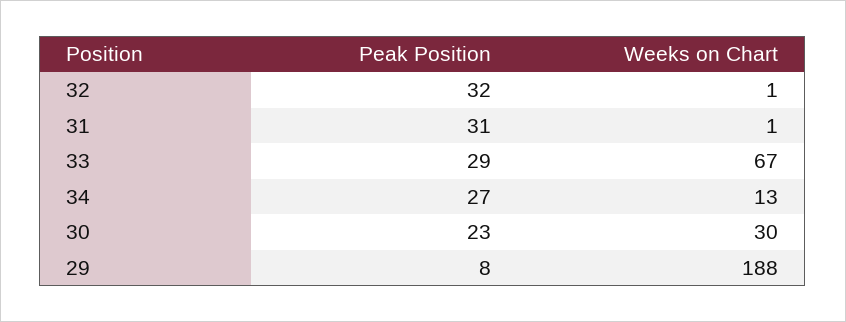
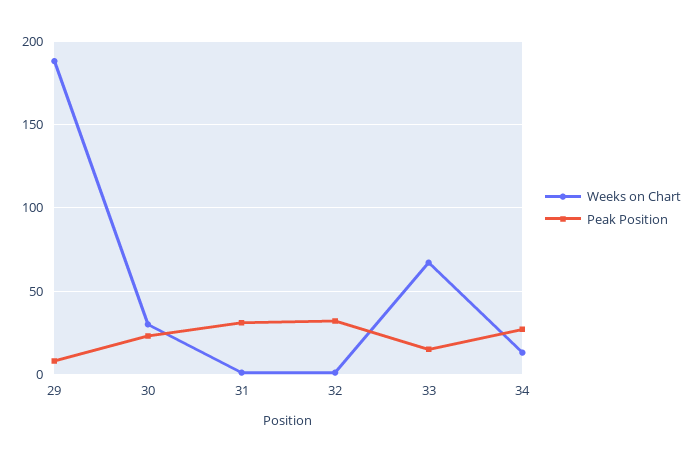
Peak Position, 33: 29 -> 15

